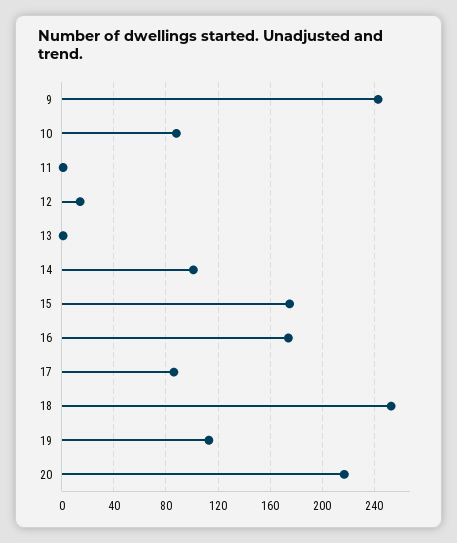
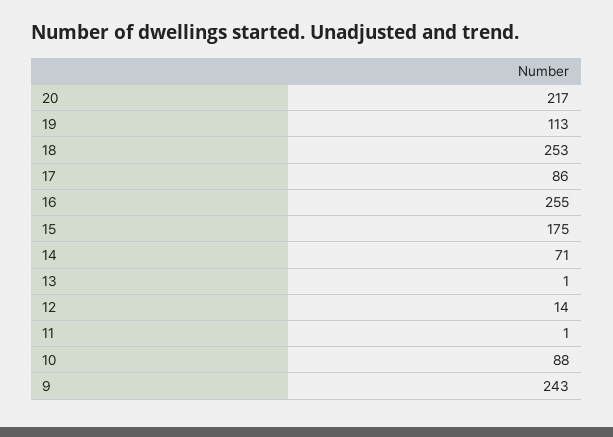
14: 100 -> 71
16: 175 -> 255

